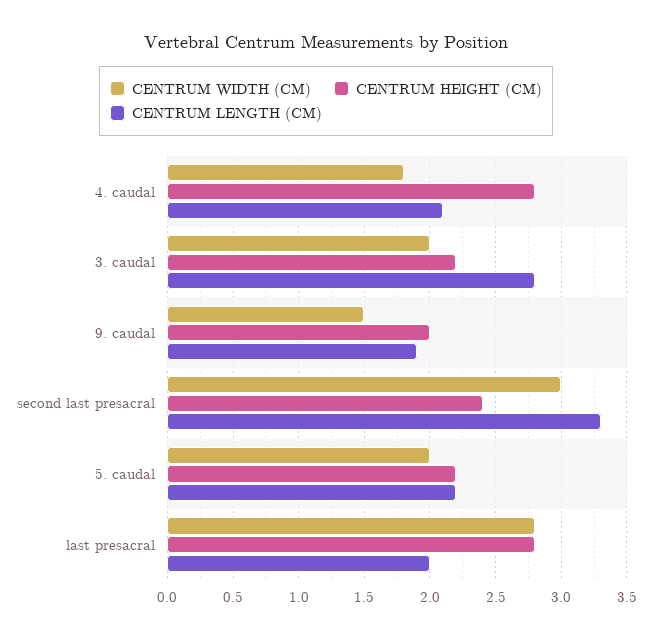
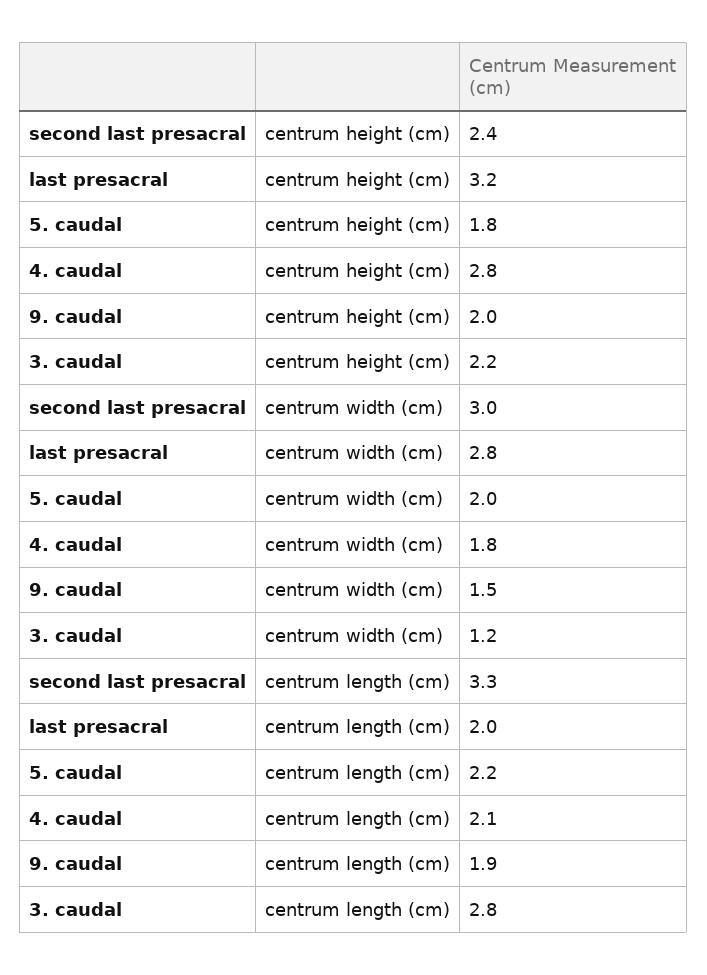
CENTRUM WIDTH (CM), 3. caudal: 2 -> 1.2
CENTRUM HEIGHT (CM), 5. caudal: 2.2 -> 1.8
CENTRUM HEIGHT (CM), last presacral: 2.8 -> 3.2

